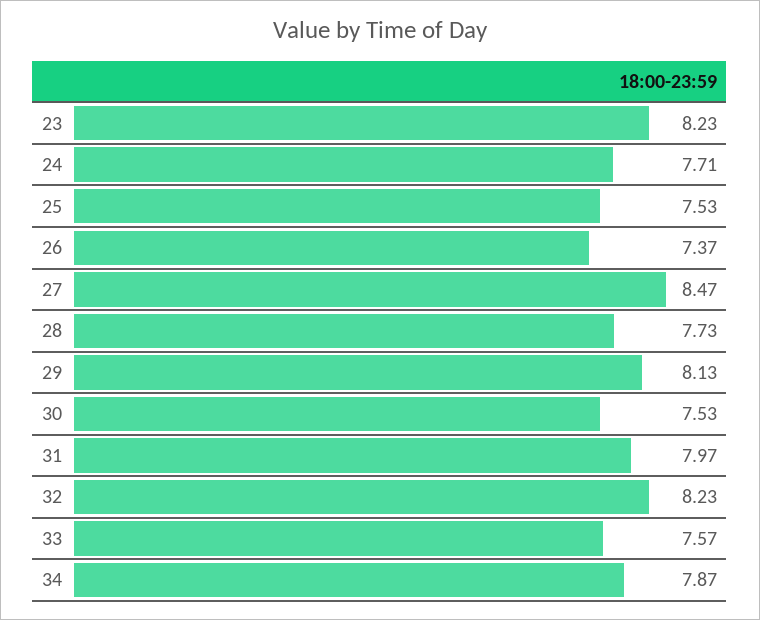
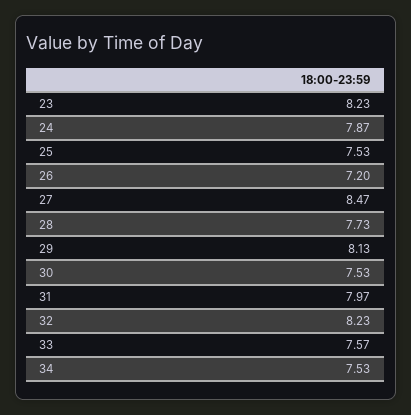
24: 7.71 -> 7.87
26: 7.37 -> 7.2
34: 7.87 -> 7.53

